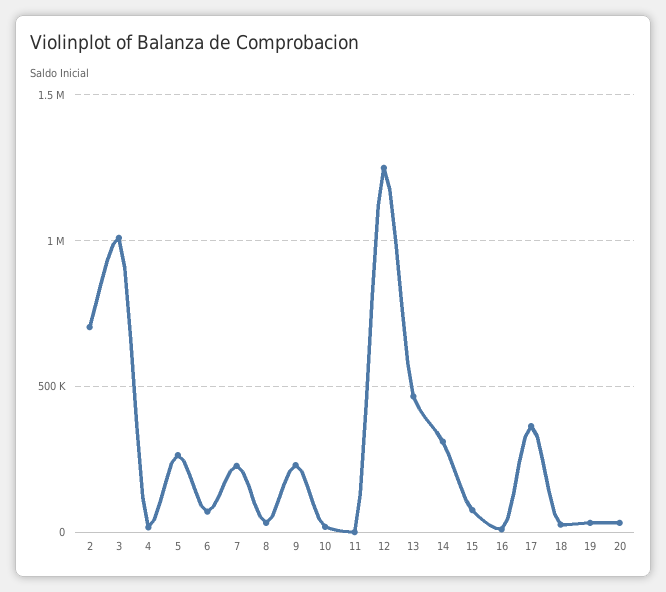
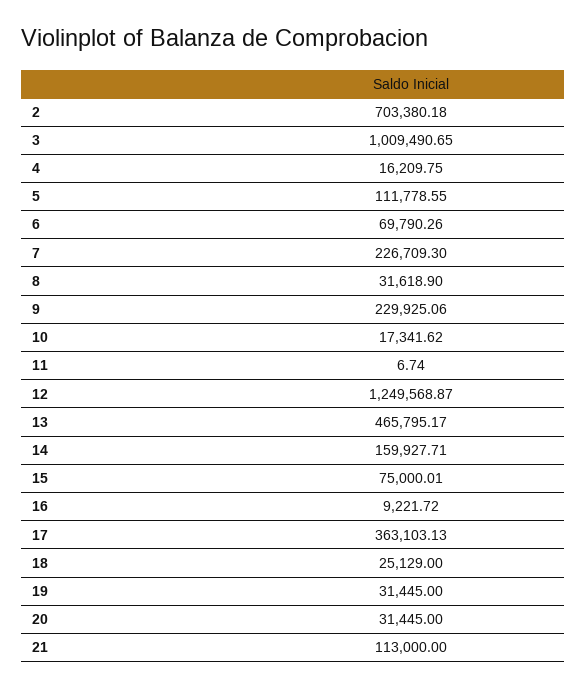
5: 250000 -> 111778.55
14: 300000 -> 159927.71
21: none -> 113000

